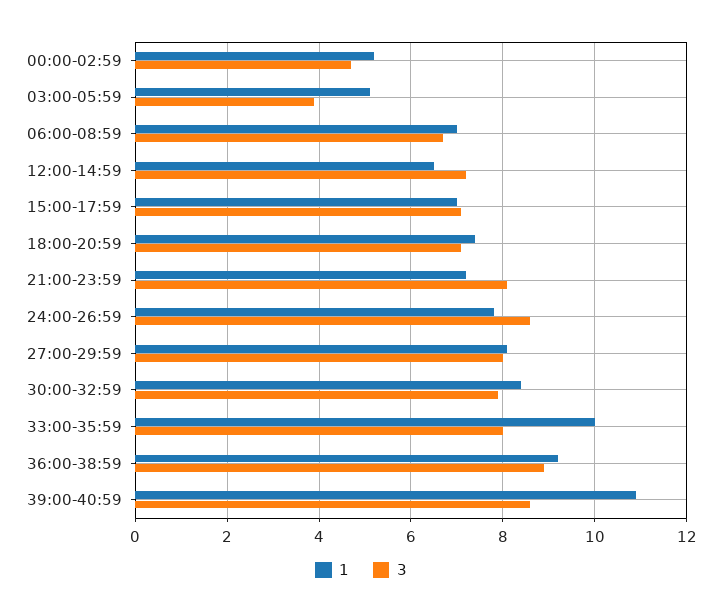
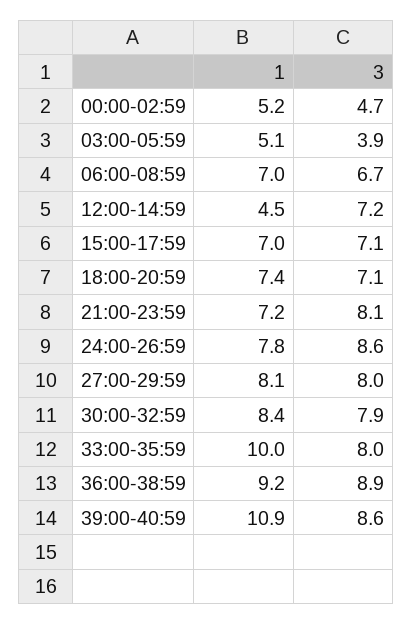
1, 12:00-14:59: 6.5 -> 4.5

